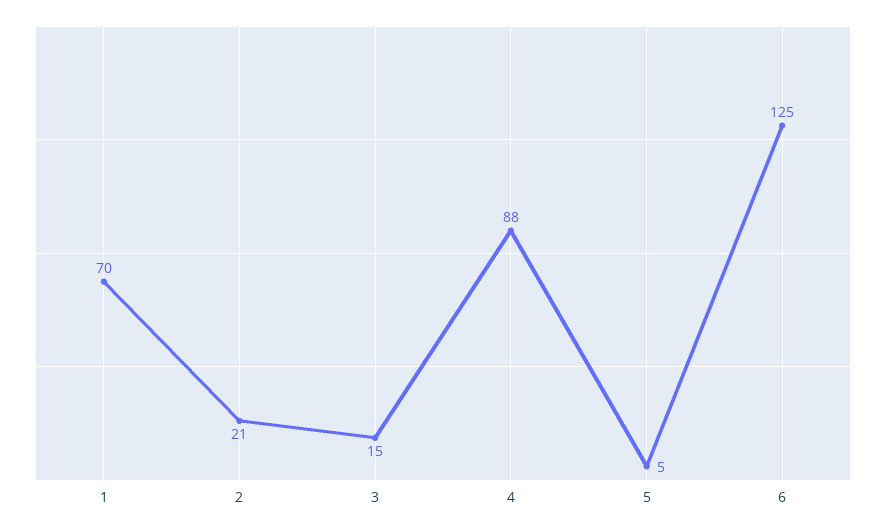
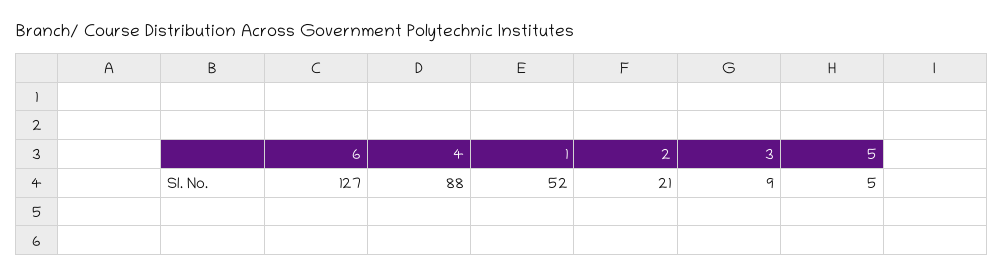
1: 70 -> 52
3: 15 -> 9
6: 125 -> 127

